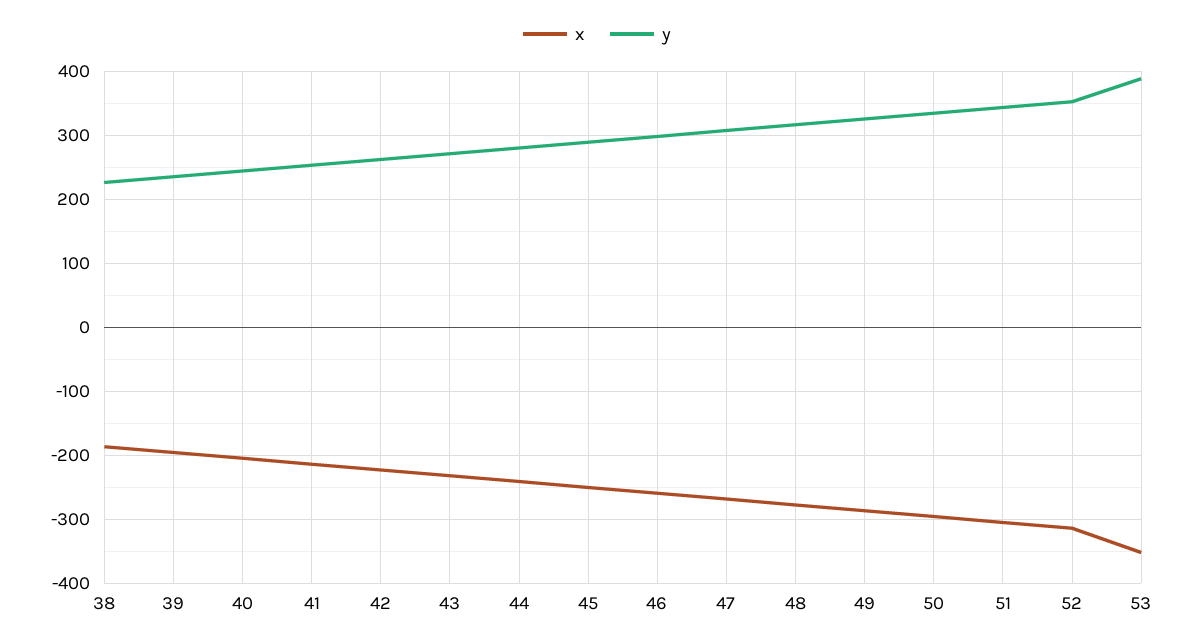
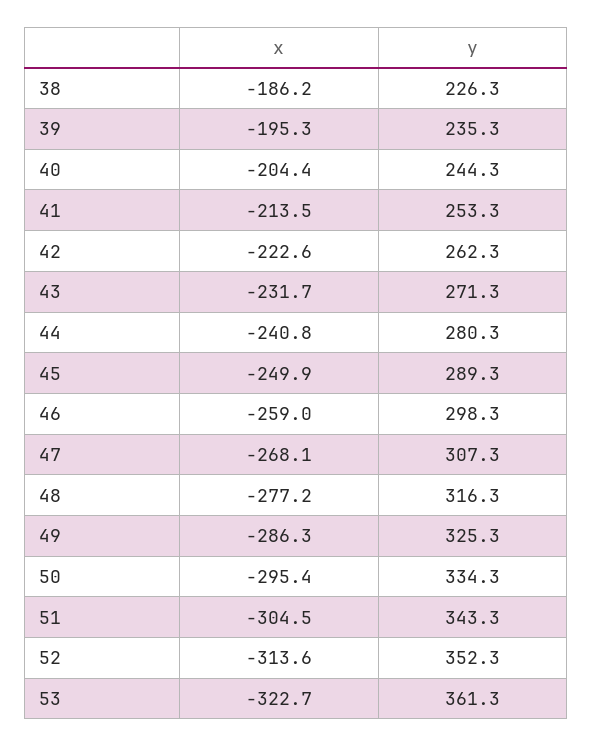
x, 53: -350 -> -322.7
y, 53: 390 -> 361.3

